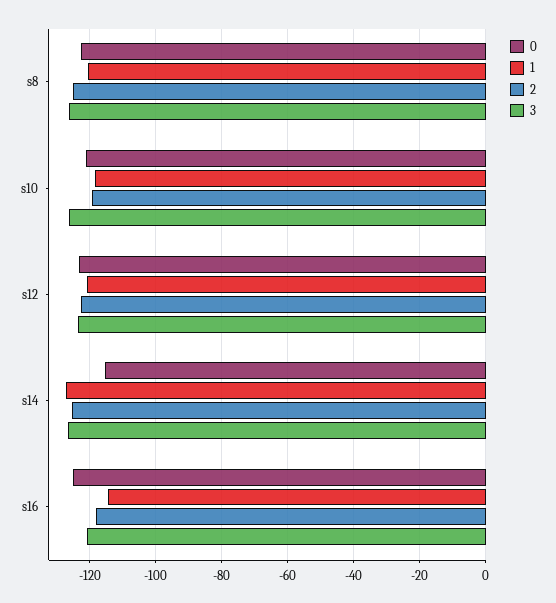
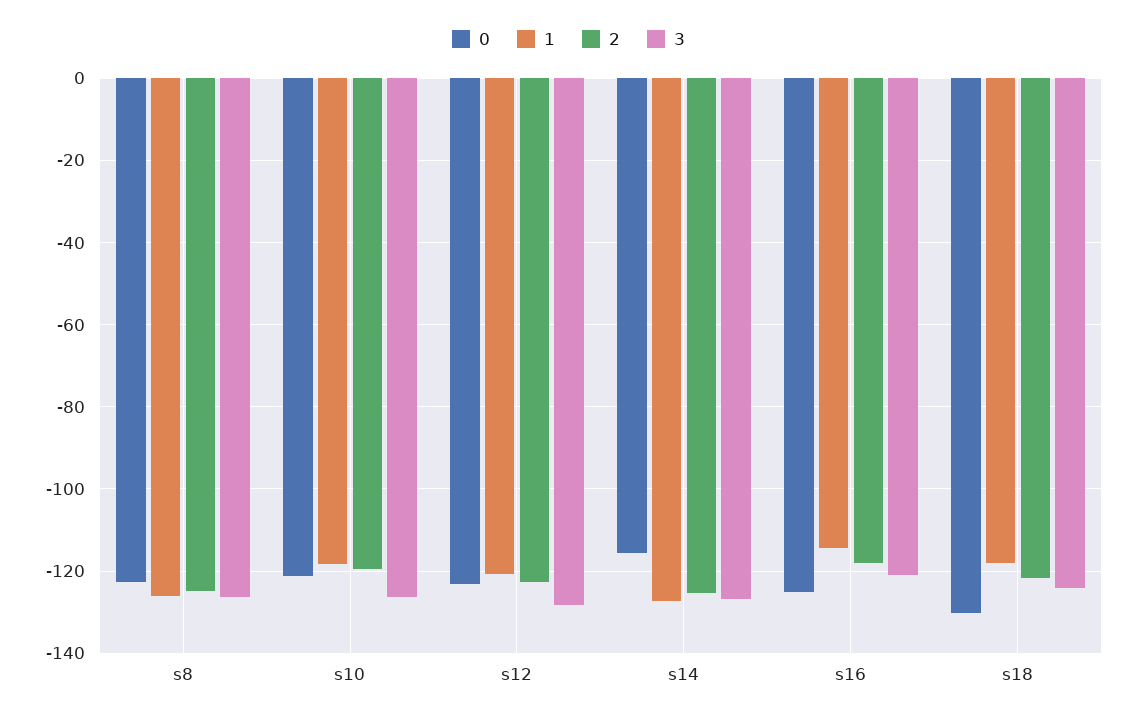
1, s8: -120 -> -126
3, s12: -124 -> -128
0, s18: none -> -130
1, s18: none -> -118
2, s18: none -> -122
3, s18: none -> -124

